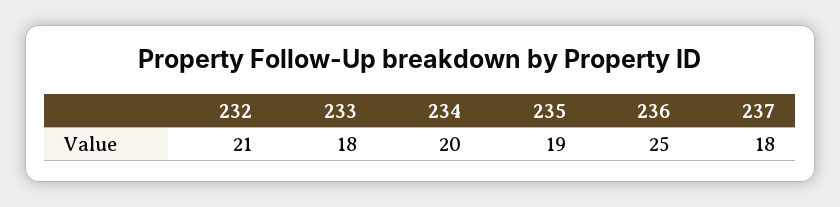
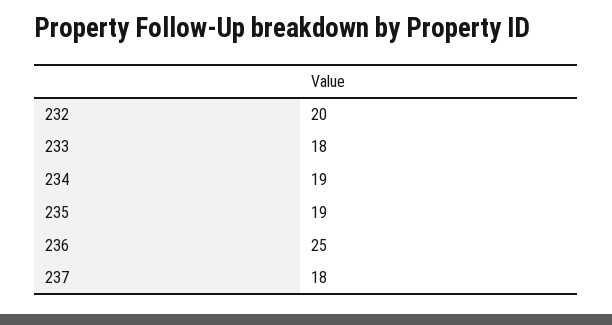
232: 21 -> 20
234: 20 -> 19

